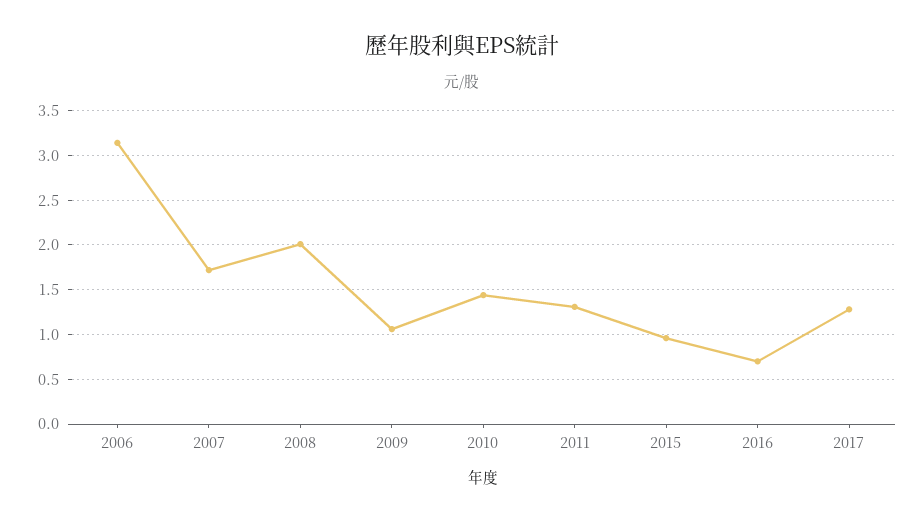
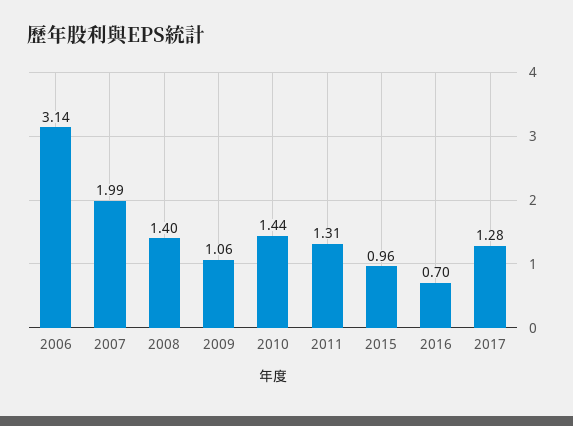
2007: 1.7 -> 1.99
2008: 2 -> 1.4

